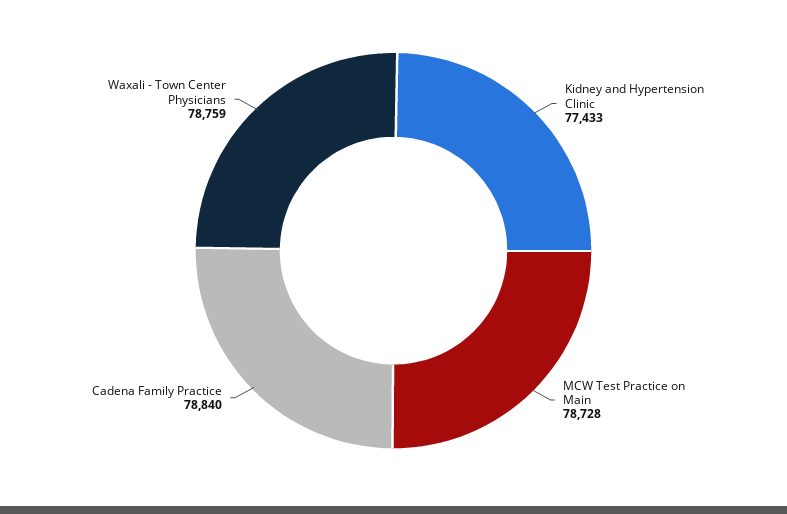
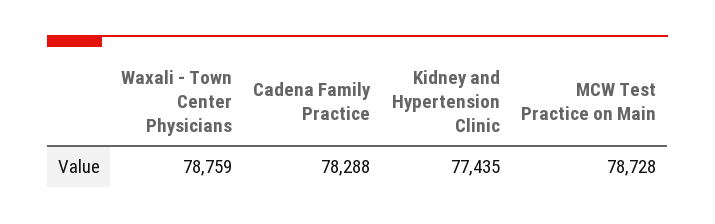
Kidney and Hypertension Clinic: 77433 -> 77435
Cadena Family Practice: 78840 -> 78288

